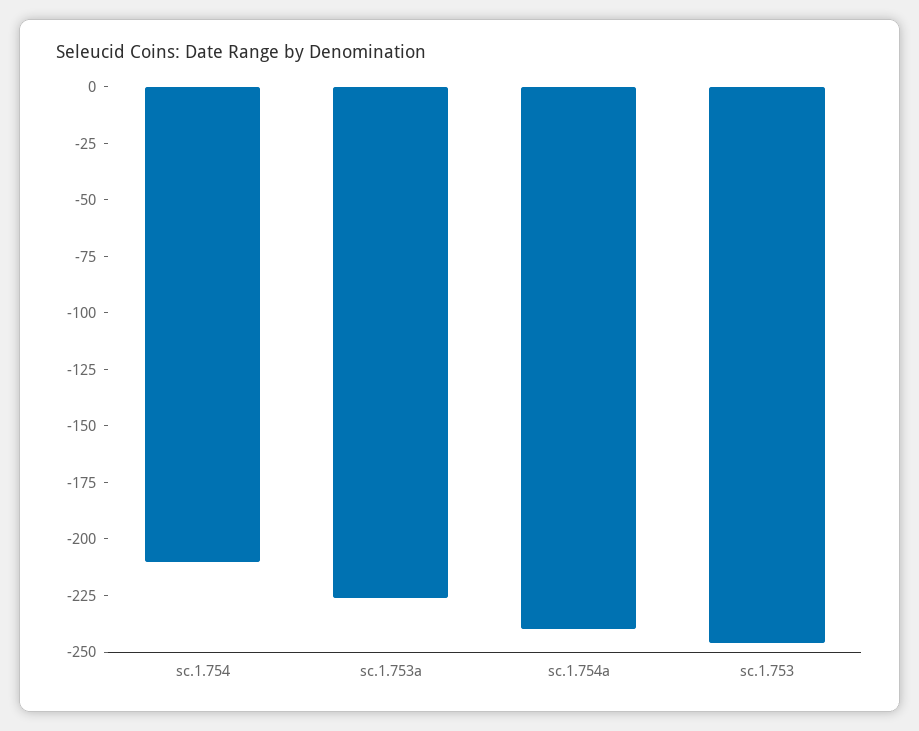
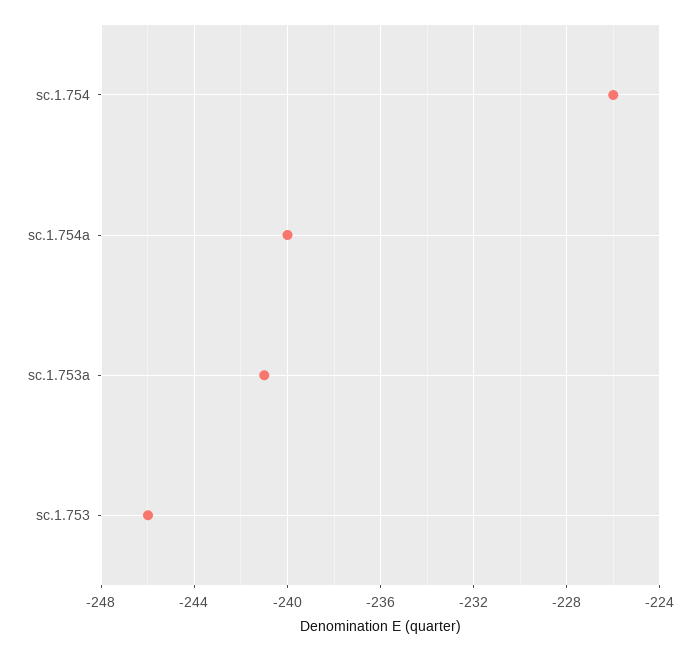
sc.1.754: -210 -> -226
sc.1.753a: -225 -> -241

